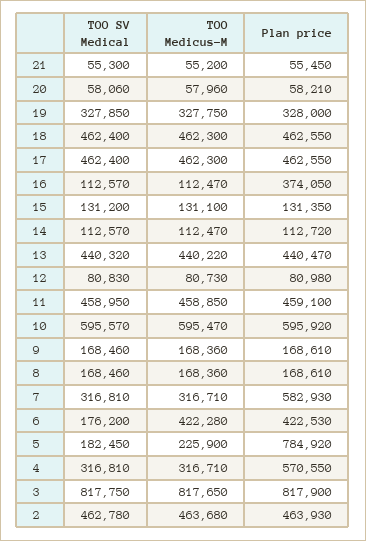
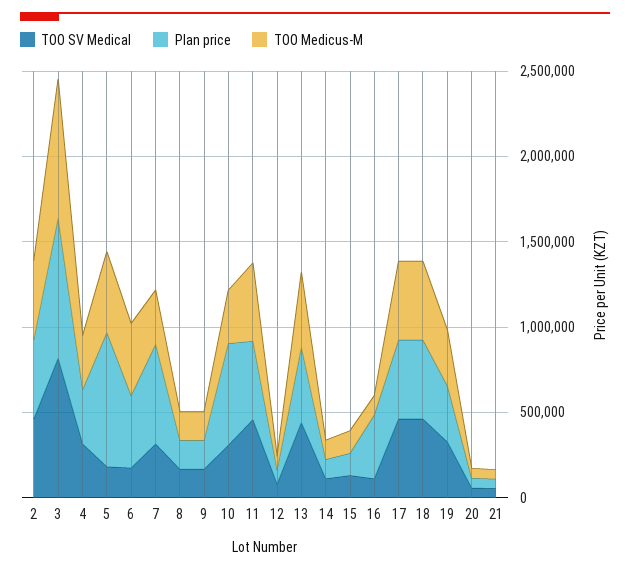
TOO SV Medical, 10: 595570 -> 300000
TOO Medicus-M, 10: 595470 -> 300000
TOO Medicus-M, 5: 225900 -> 500000
Plan price, 4: 570550 -> 300000

